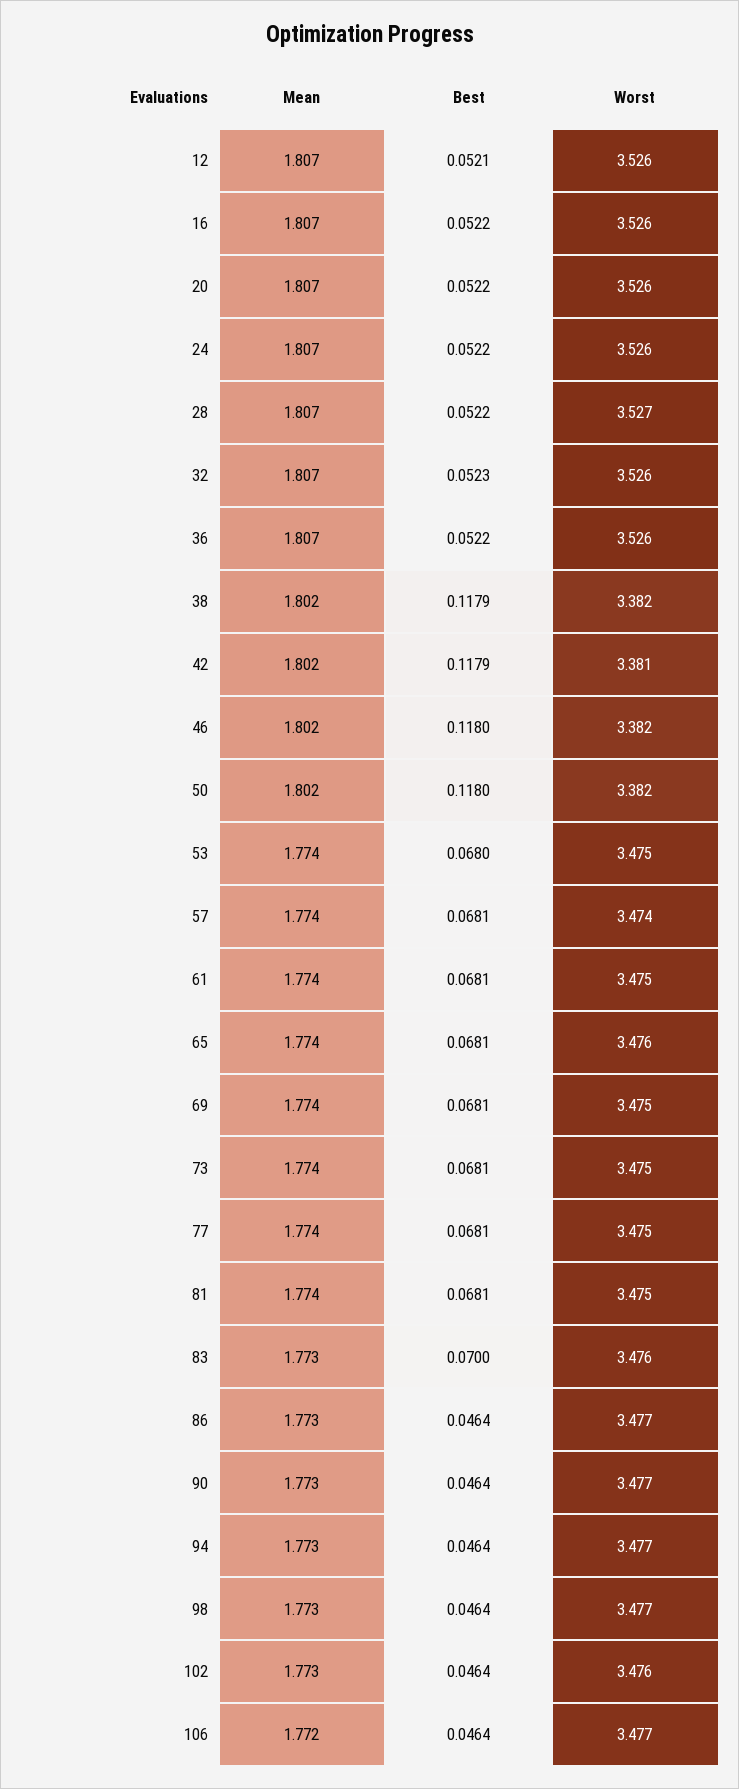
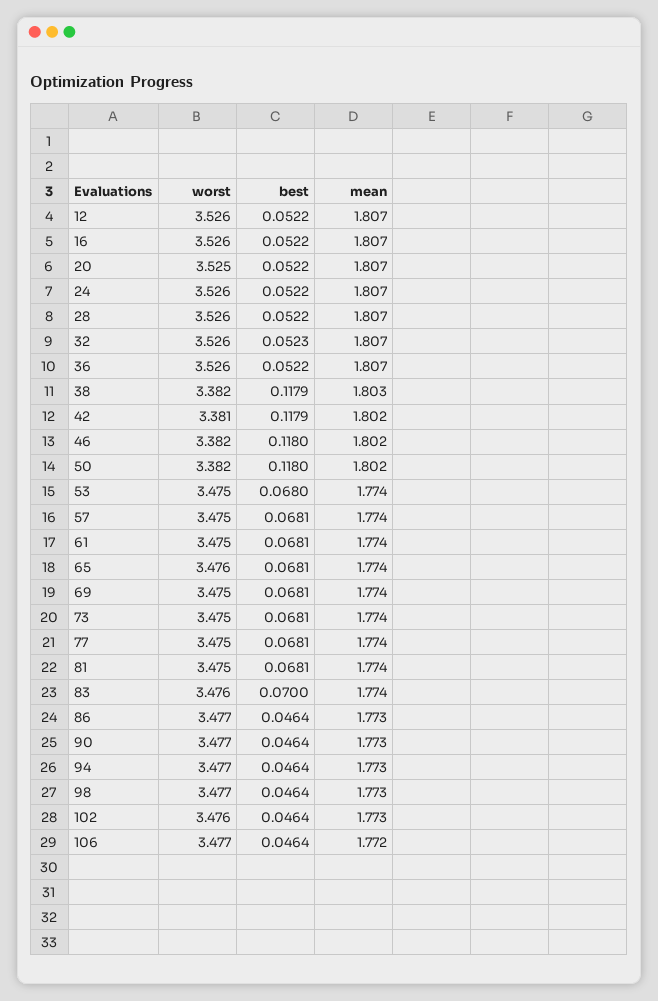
Best, 12: 0.0521 -> 0.0522
Worst, 20: 3.526 -> 3.525
Worst, 28: 3.527 -> 3.526
Mean, 38: 1.802 -> 1.803
Worst, 57: 3.474 -> 3.475
Mean, 83: 1.773 -> 1.774

